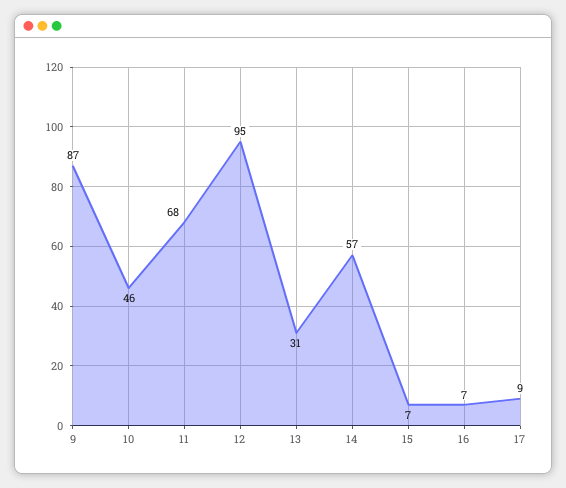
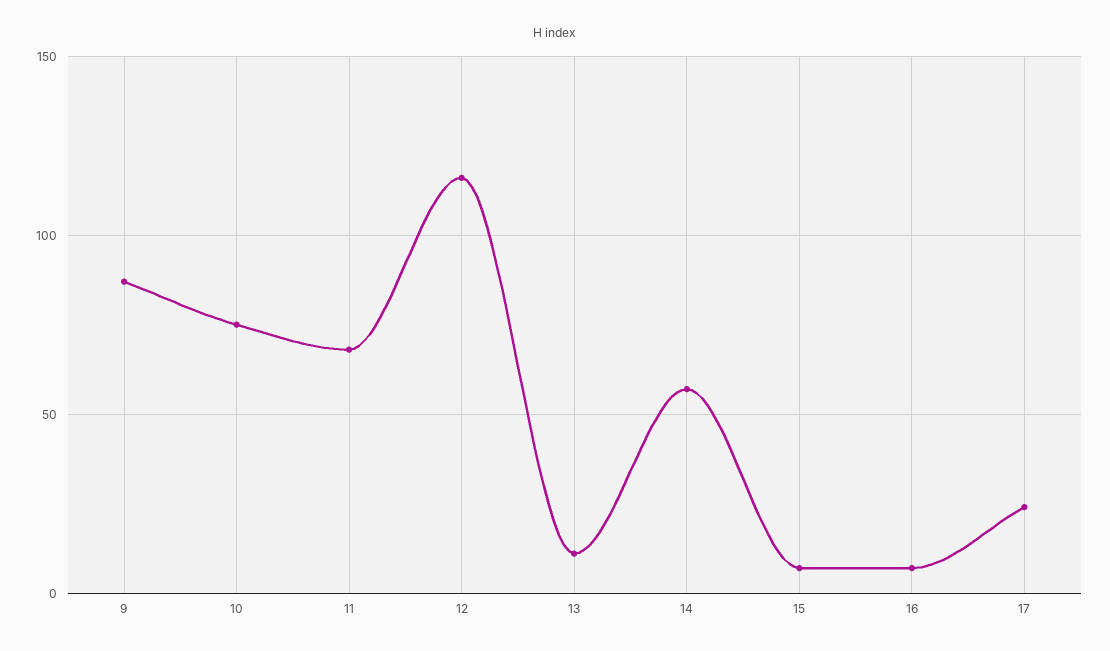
10: 46 -> 75
12: 95 -> 115
13: 31 -> 10
17: 9 -> 25

